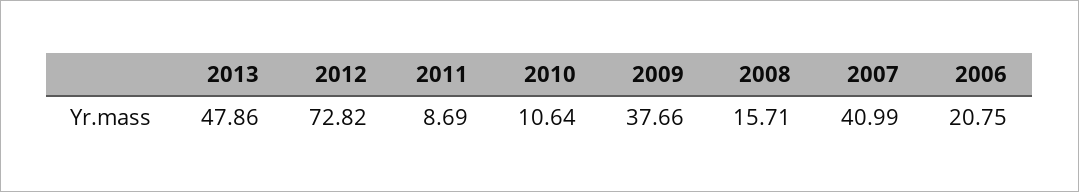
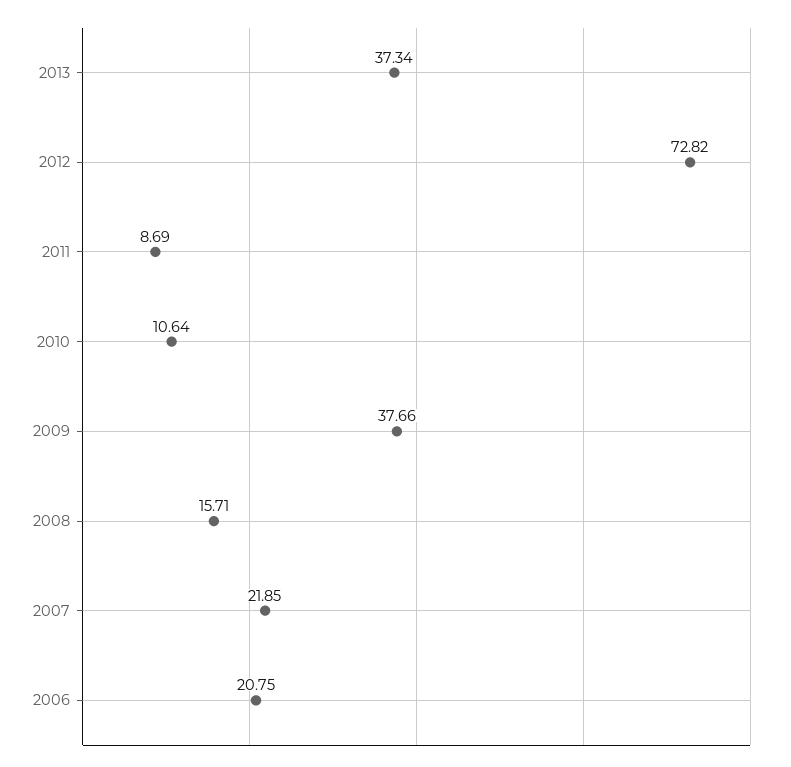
2013: 47.86 -> 37.34
2007: 40.99 -> 21.85

